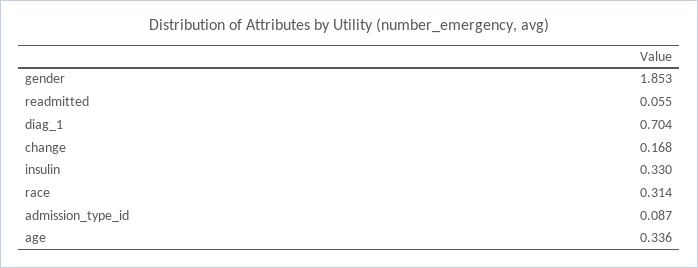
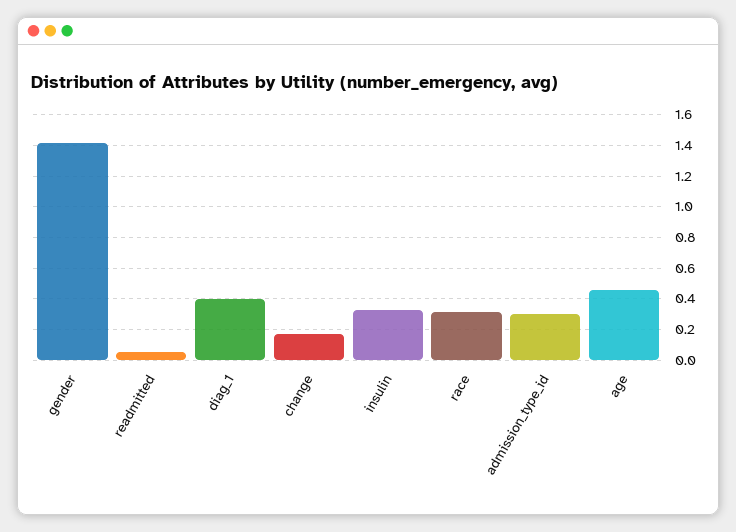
gender: 1.853 -> 1.4
diag_1: 0.704 -> 0.4
admission_type_id: 0.087 -> 0.3
age: 0.336 -> 0.45

